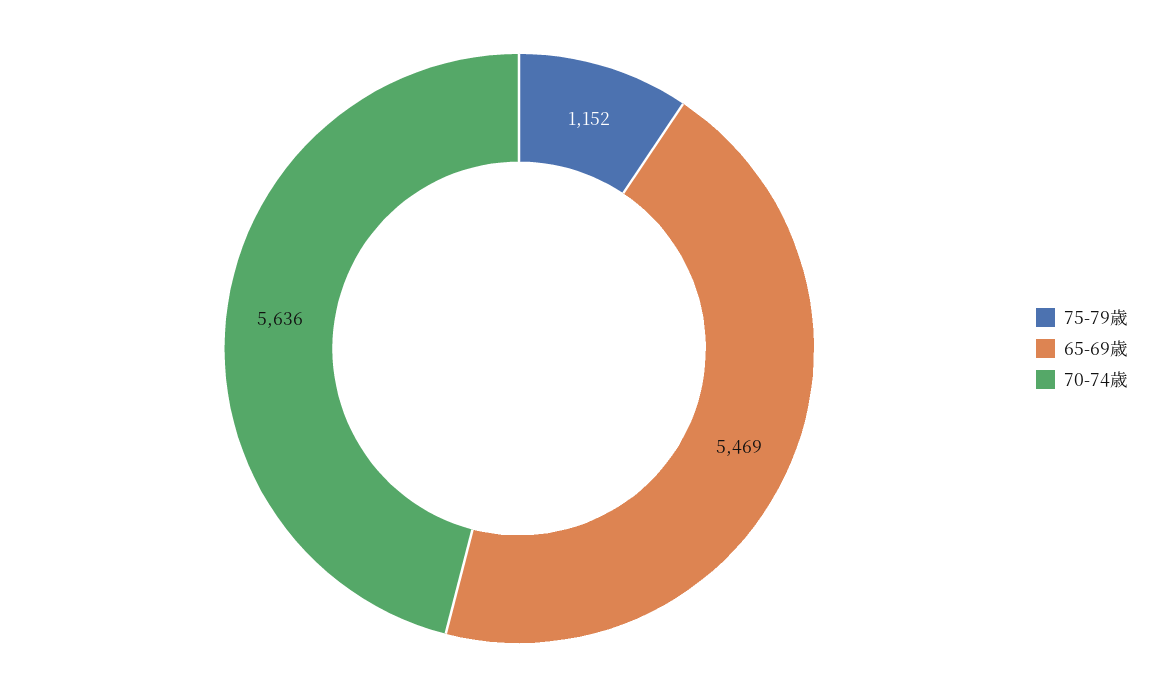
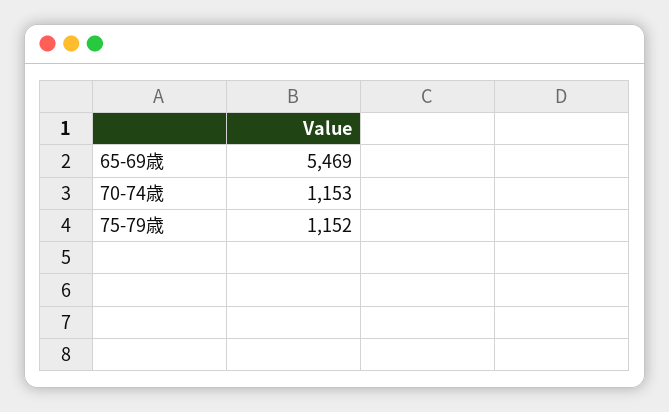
70-74歳: 5636 -> 1153

